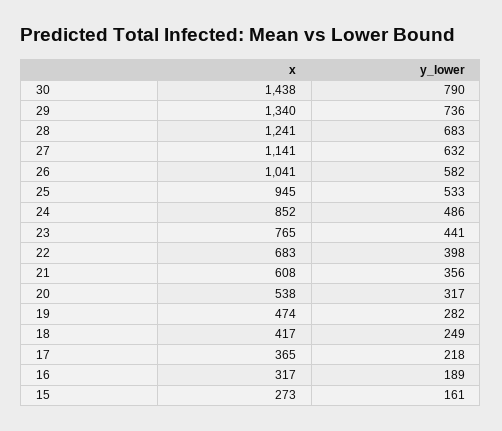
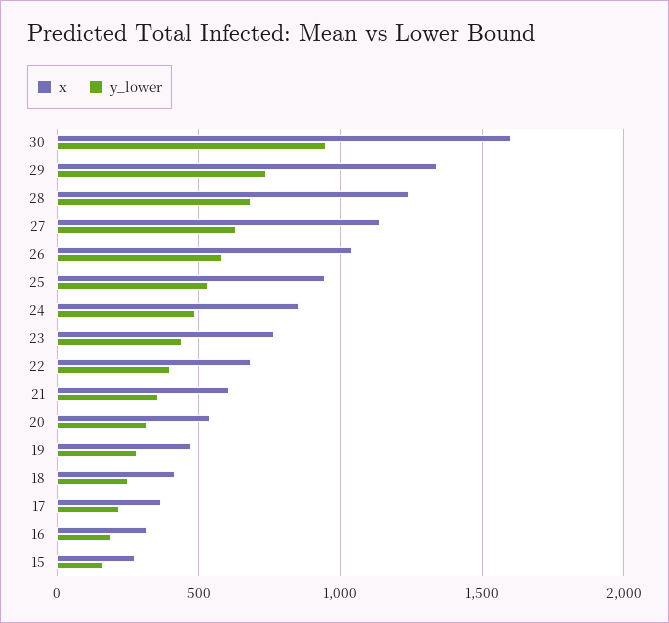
x, 30: 1438 -> 1600
y_lower, 30: 790 -> 950

